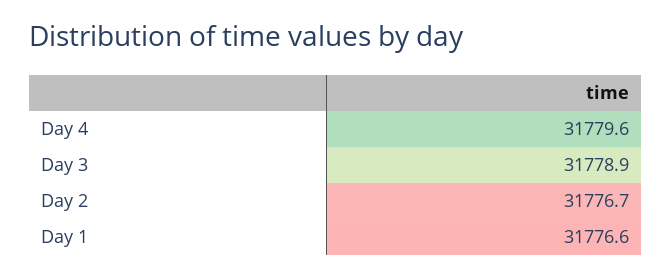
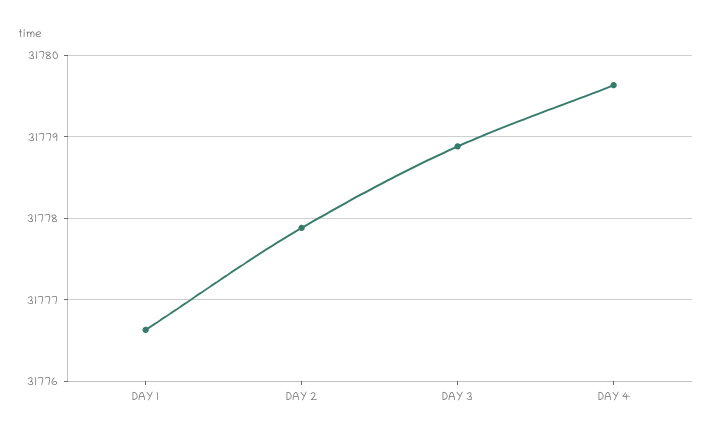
Day 2: 31776.7 -> 31777.9

